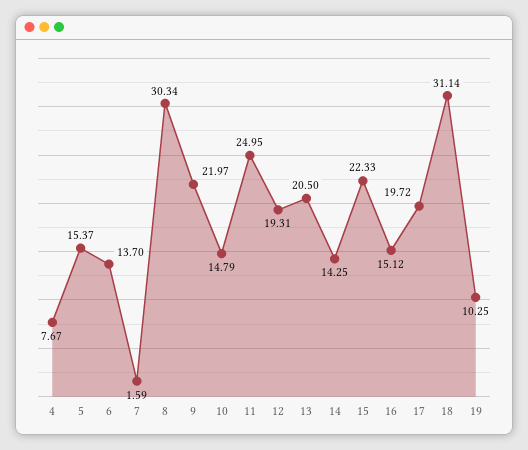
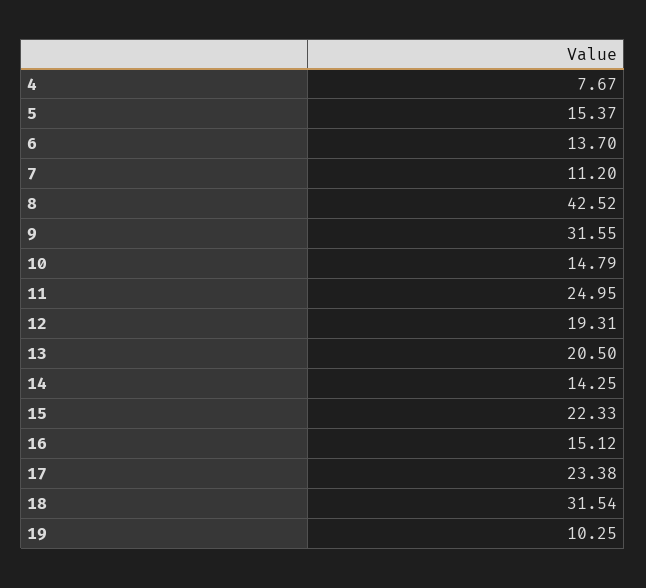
7: 1.59 -> 11.2
8: 30.34 -> 42.52
9: 21.97 -> 31.55
17: 19.72 -> 23.38
18: 31.14 -> 31.54

